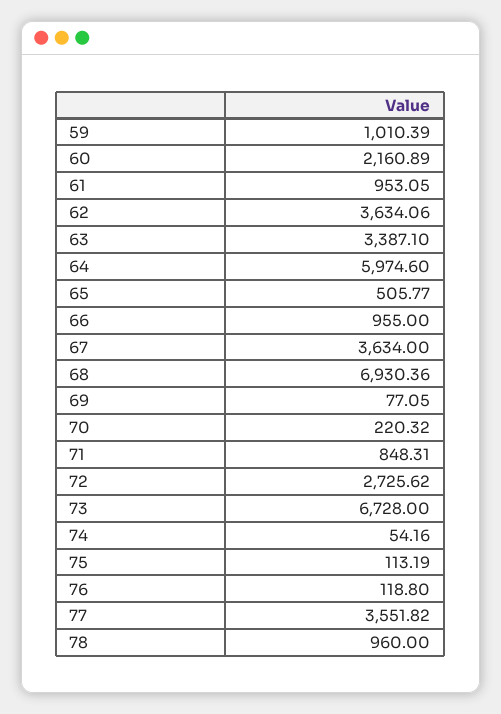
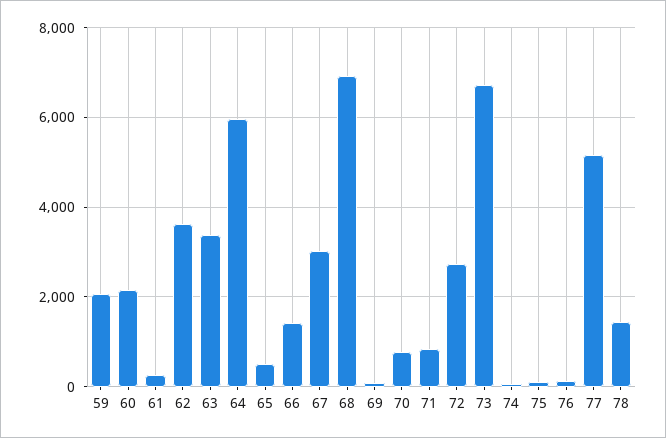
59: 1010.39 -> 2000
61: 953.05 -> 200
66: 955 -> 1400
67: 3634 -> 3000
70: 220.32 -> 800
77: 3551.82 -> 5200
78: 960 -> 1400

